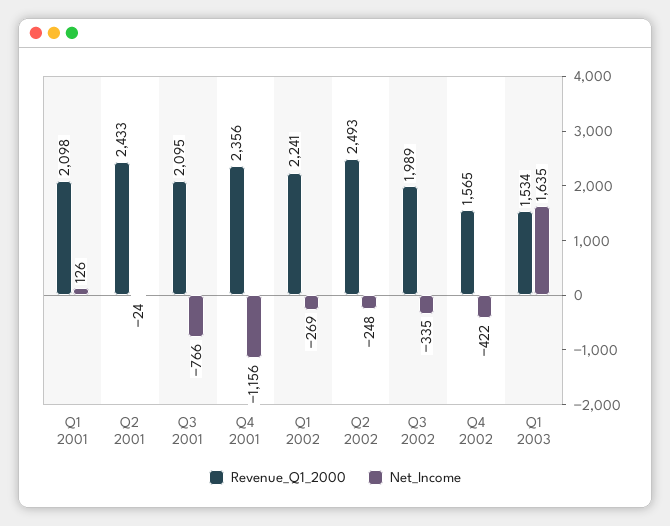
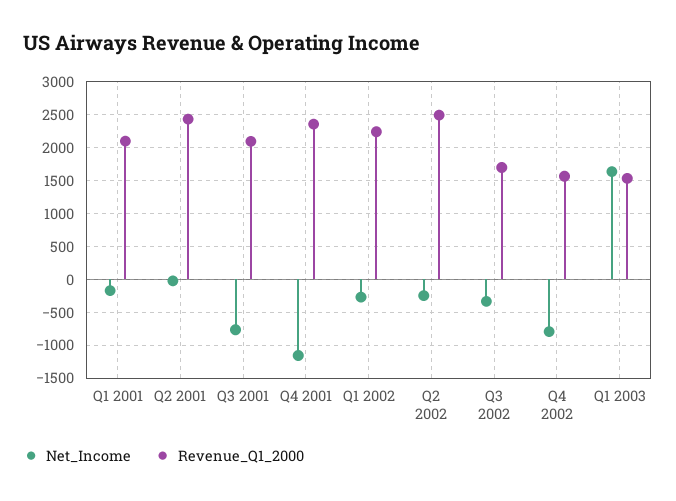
Net_Income, Q1 2001: 126 -> -200
Revenue_Q1_2000, Q3 2002: 1989 -> 1700
Net_Income, Q4 2002: -422 -> -800

